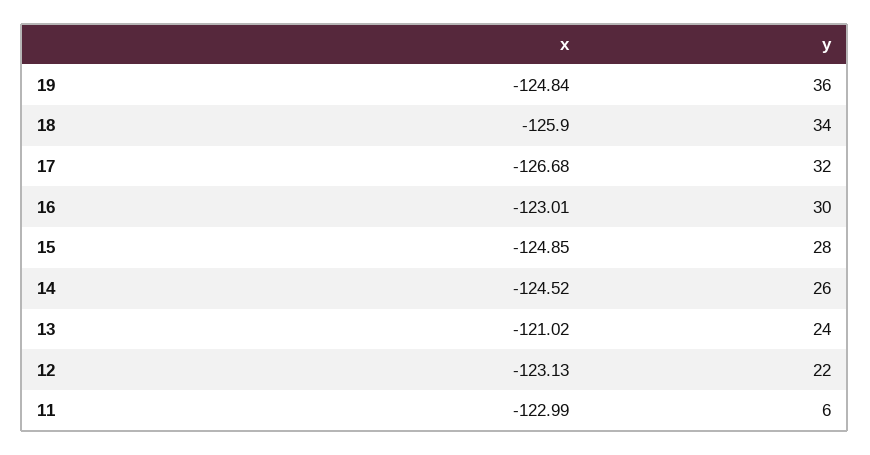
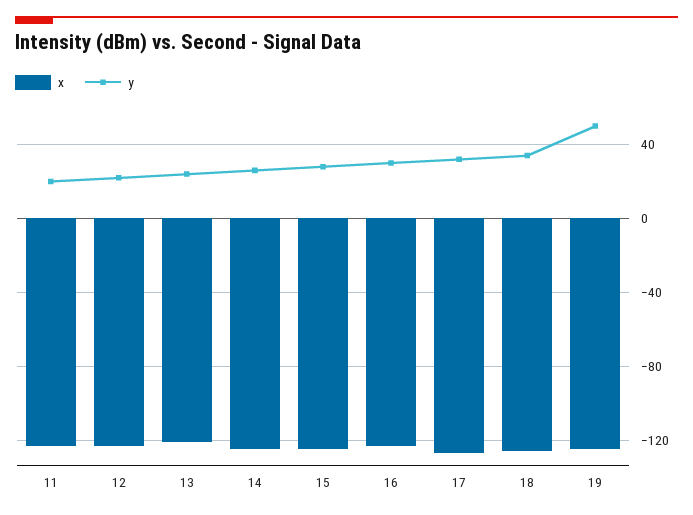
y, 19: 36 -> 50
y, 11: 6 -> 20

